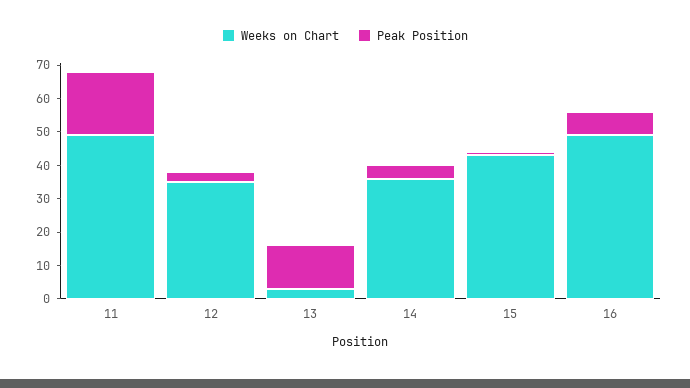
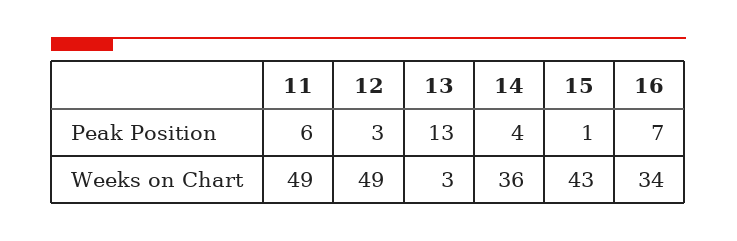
Peak Position, 11: 20 -> 6
Weeks on Chart, 12: 35 -> 49
Weeks on Chart, 16: 50 -> 34

